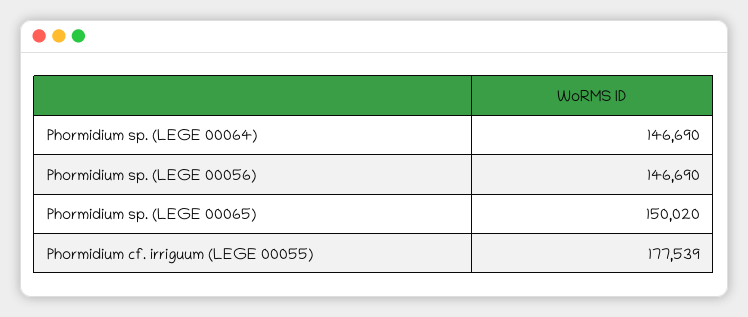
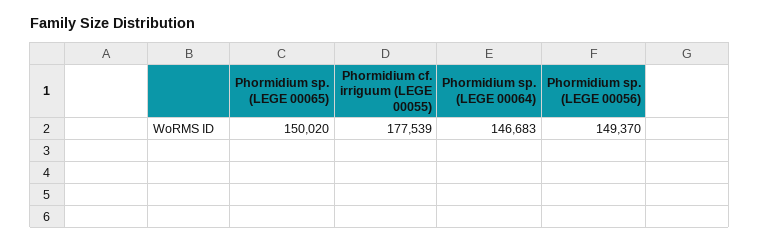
Phormidium sp. (LEGE 00064): 146690 -> 146683
Phormidium sp. (LEGE 00056): 146690 -> 149370

